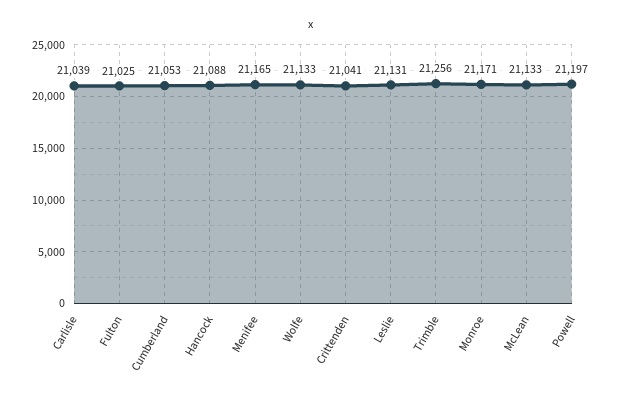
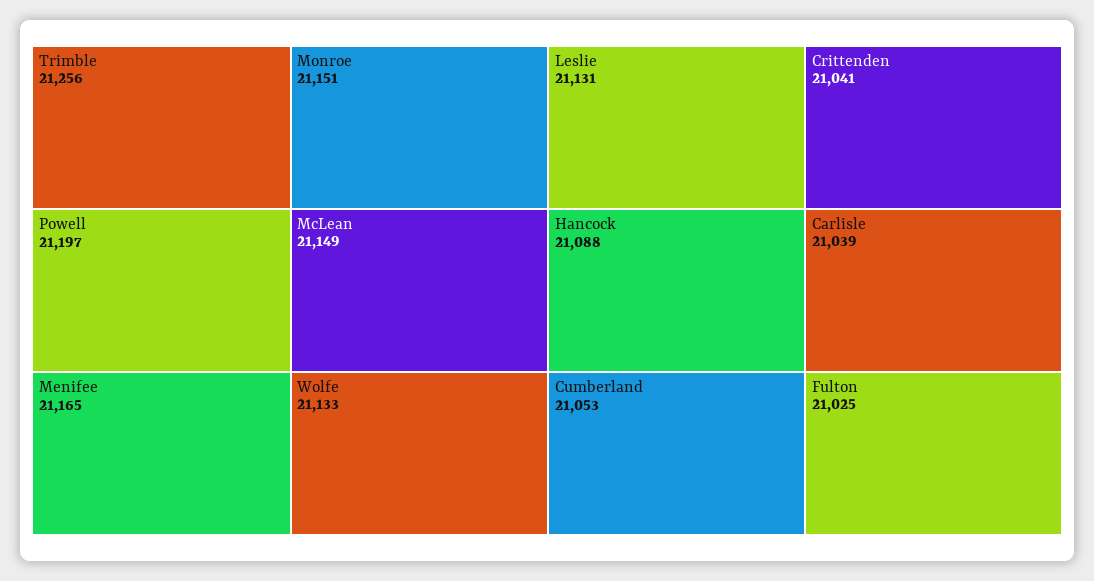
Monroe: 21171 -> 21151
McLean: 21133 -> 21149

